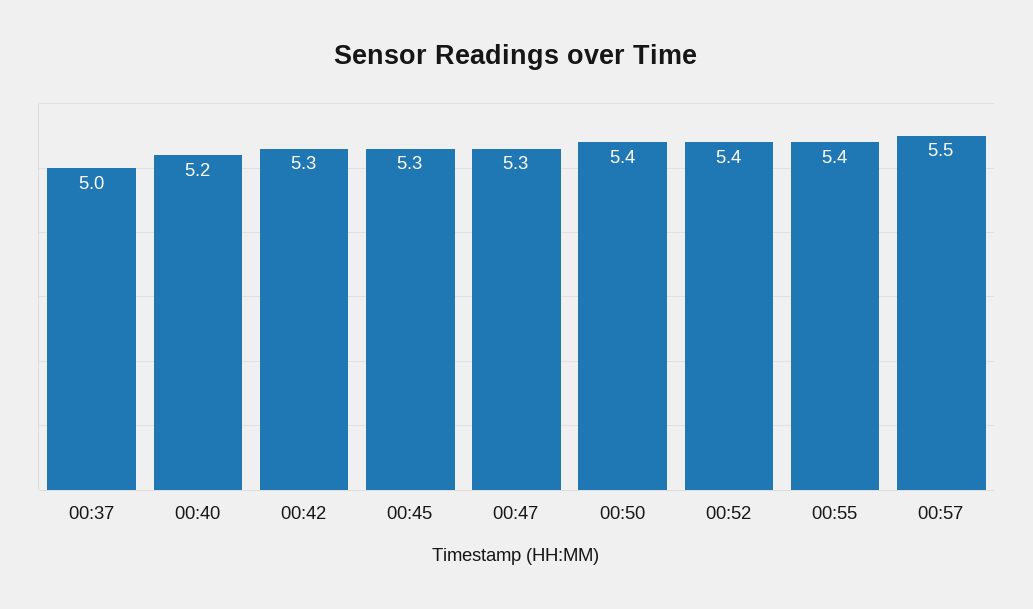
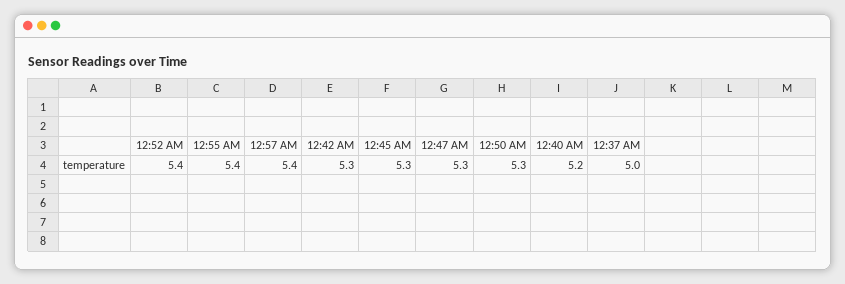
00:50: 5.4 -> 5.3
00:57: 5.5 -> 5.4

